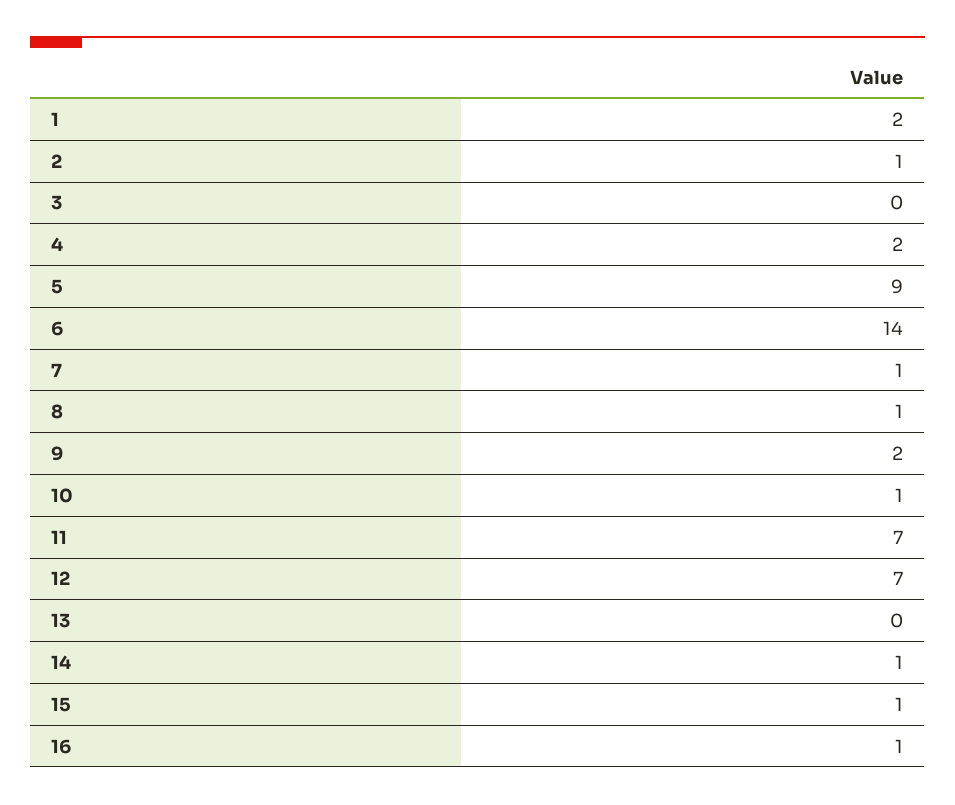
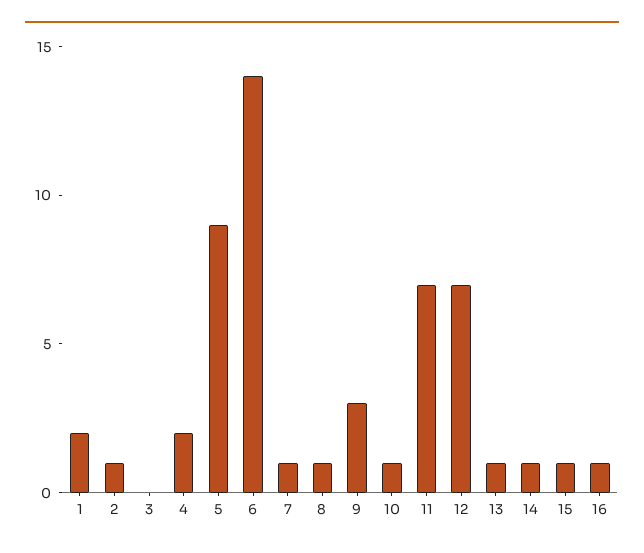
9: 2 -> 3
13: 0 -> 1

